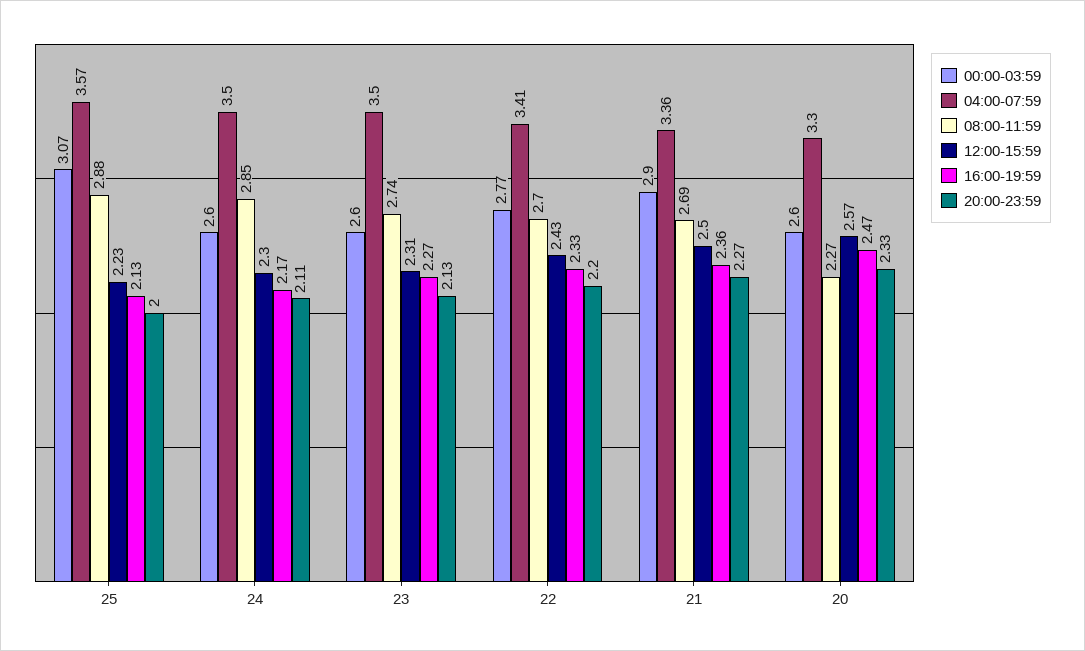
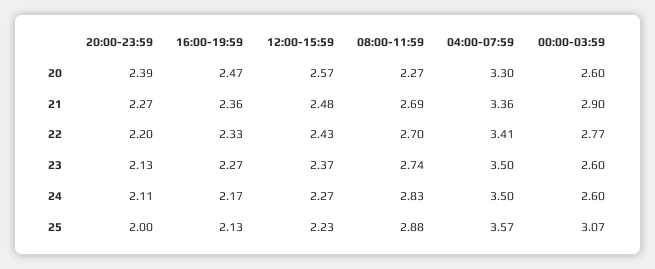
08:00-11:59, 24: 2.85 -> 2.83
12:00-15:59, 24: 2.3 -> 2.27
12:00-15:59, 23: 2.31 -> 2.37
12:00-15:59, 21: 2.5 -> 2.48
20:00-23:59, 20: 2.33 -> 2.39

